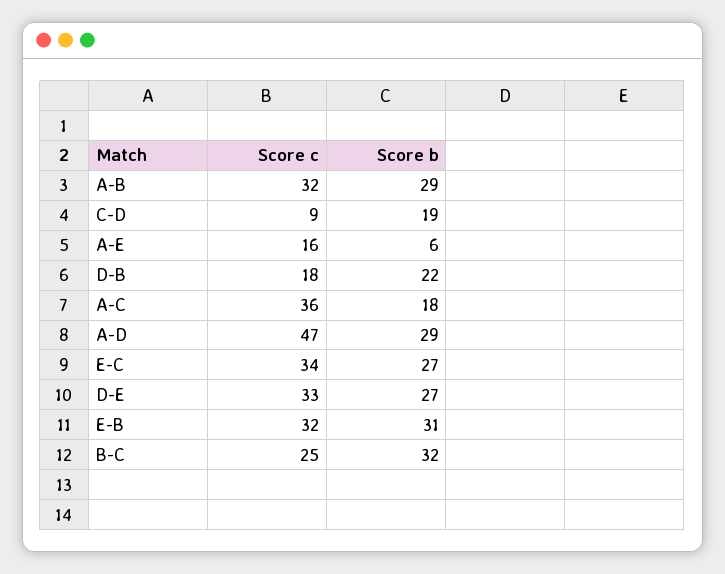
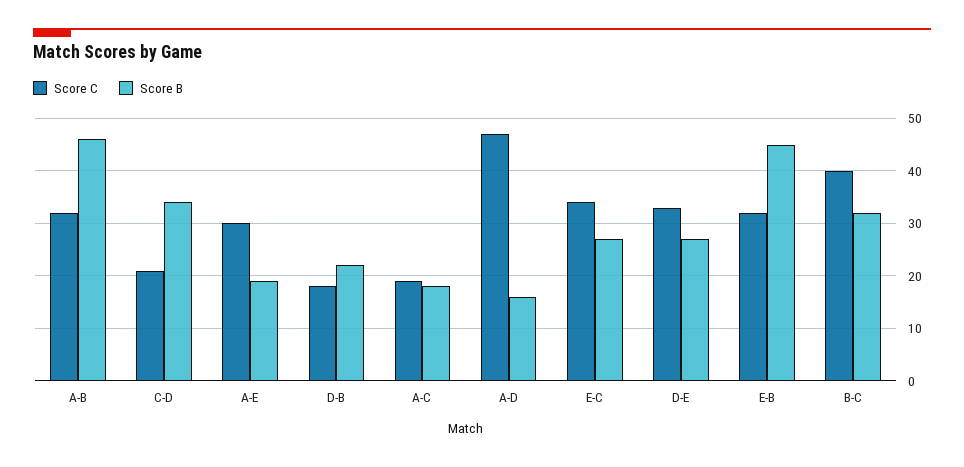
Score b, A-B: 29 -> 45
Score c, C-D: 9 -> 20
Score b, C-D: 19 -> 35
Score c, A-E: 16 -> 30
Score b, A-E: 6 -> 20
Score c, A-C: 36 -> 20
Score b, A-D: 29 -> 15
Score b, E-B: 31 -> 45
Score c, B-C: 25 -> 40

